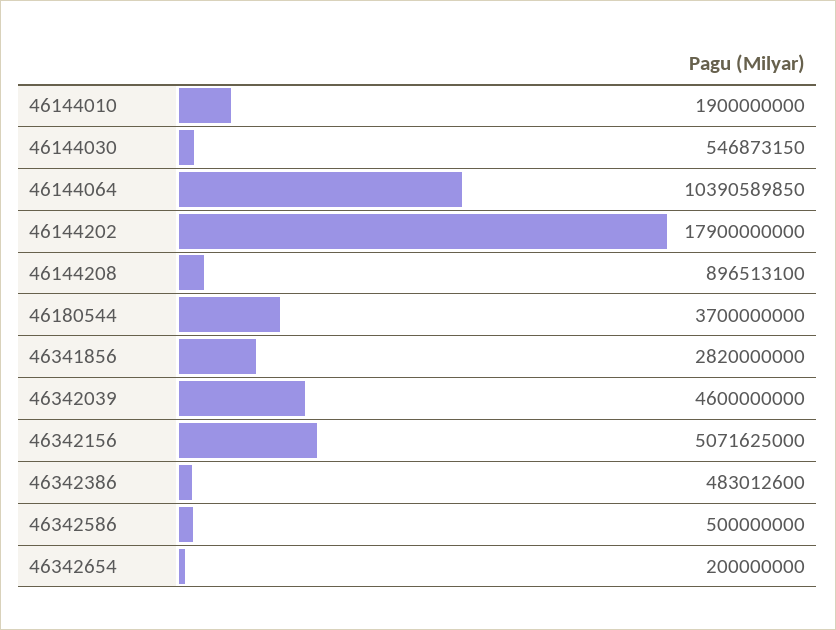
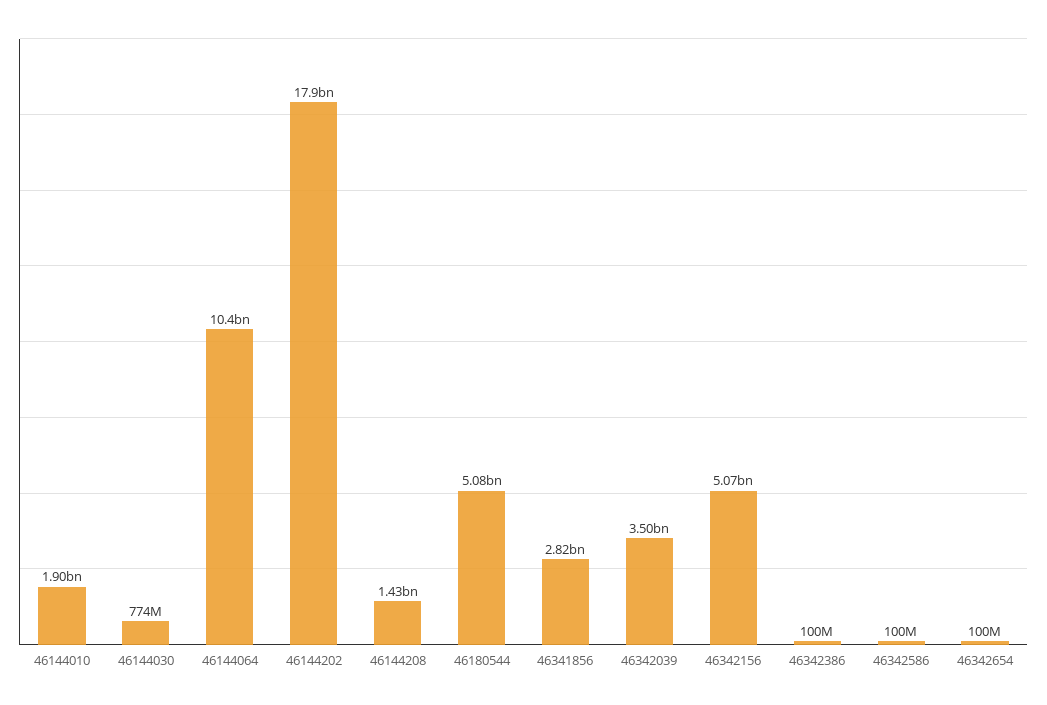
46144030: 546873150 -> 774000000
46144208: 896513100 -> 1430000000
46180544: 3700000000 -> 5080000000
46342039: 4600000000 -> 3500000000
46342386: 483012600 -> 100000000
46342586: 500000000 -> 100000000
46342654: 200000000 -> 100000000

